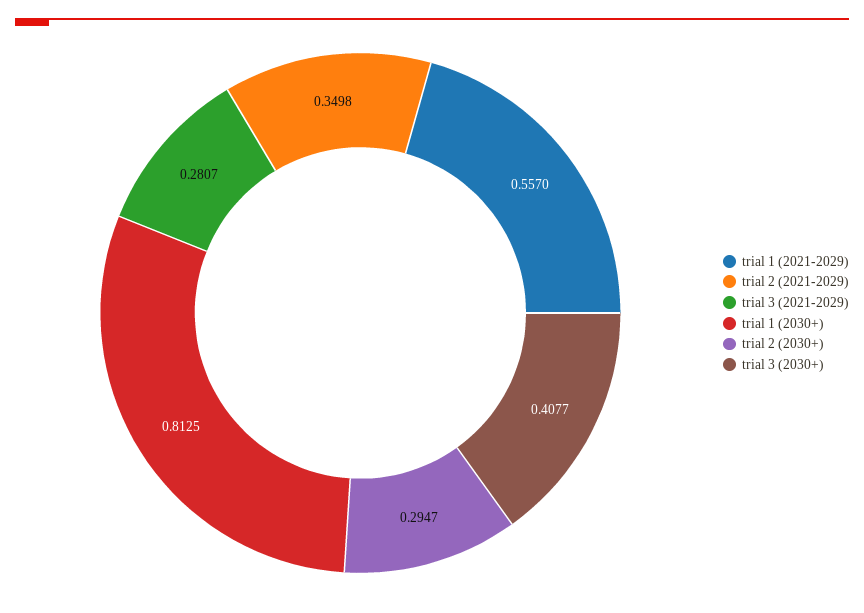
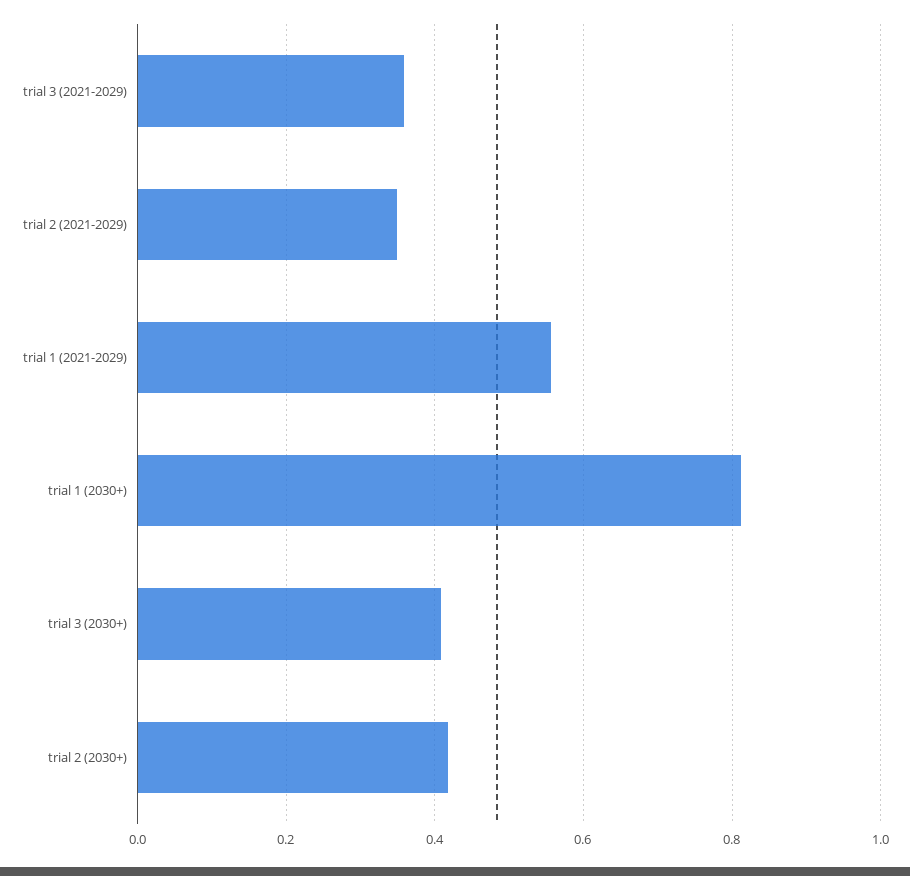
trial 3 (2021-2029): 0.2807 -> 0.36
trial 2 (2030+): 0.2947 -> 0.42

